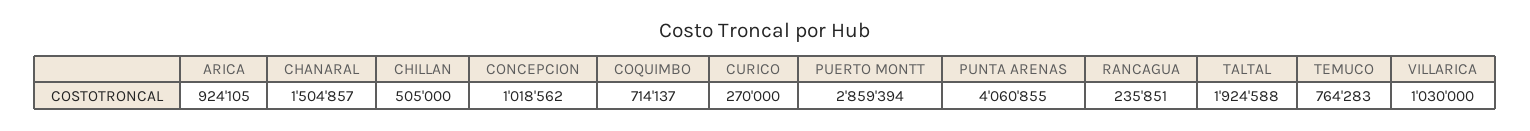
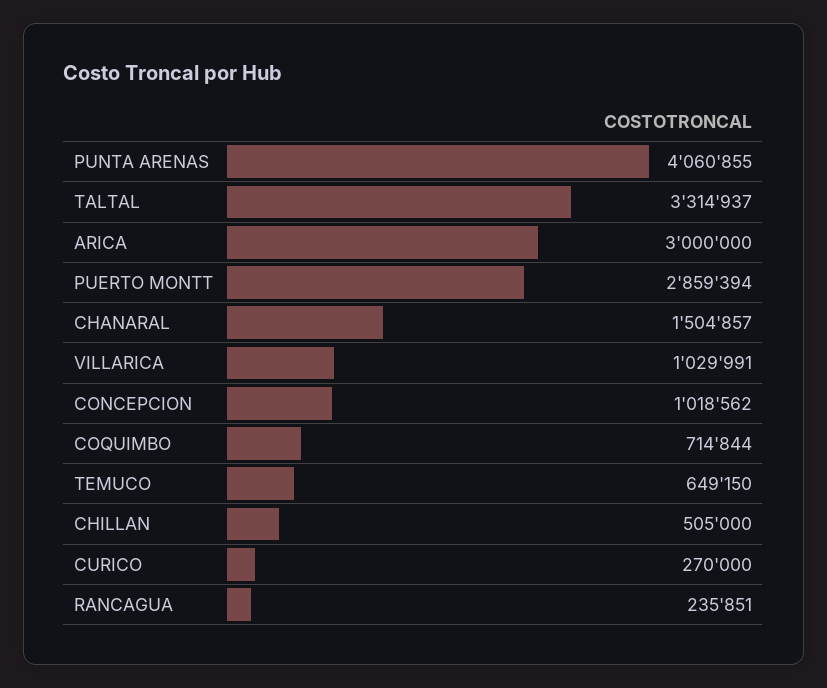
ARICA: 924105 -> 3000000
COQUIMBO: 714137 -> 714844
TALTAL: 1924588 -> 3314937
TEMUCO: 764283 -> 649150
VILLARICA: 1030000 -> 1029991

